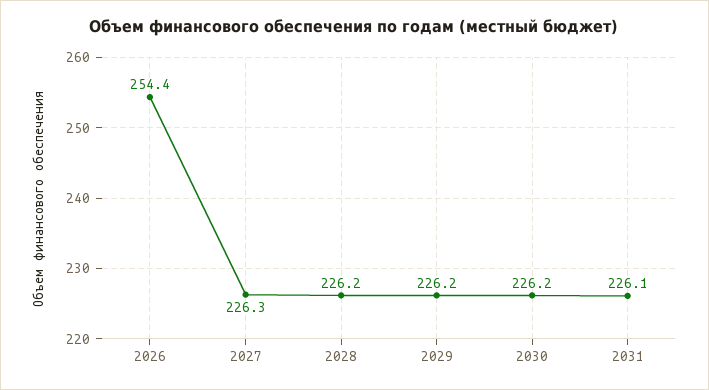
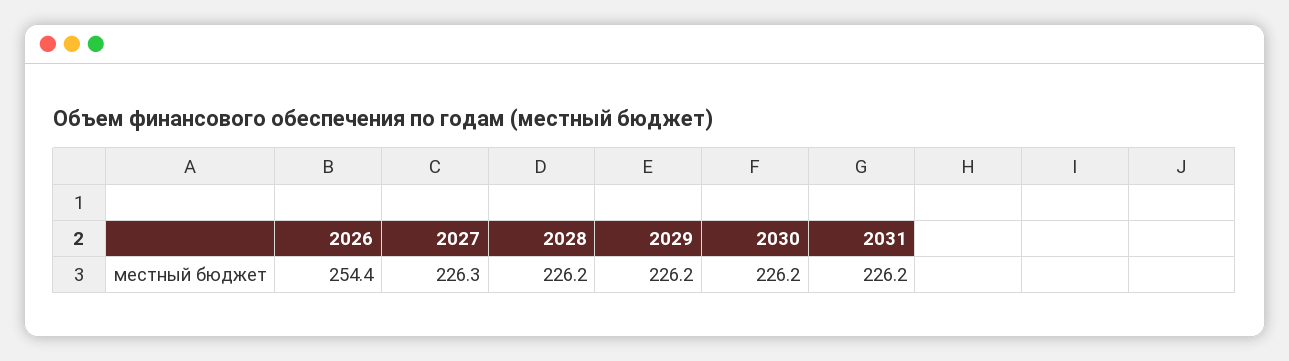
2031: 226.1 -> 226.2

